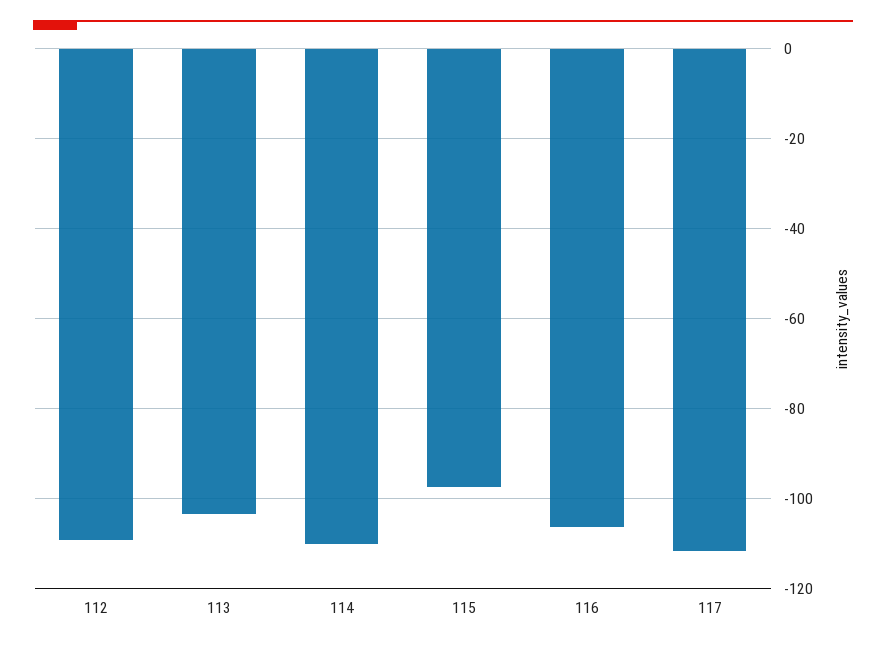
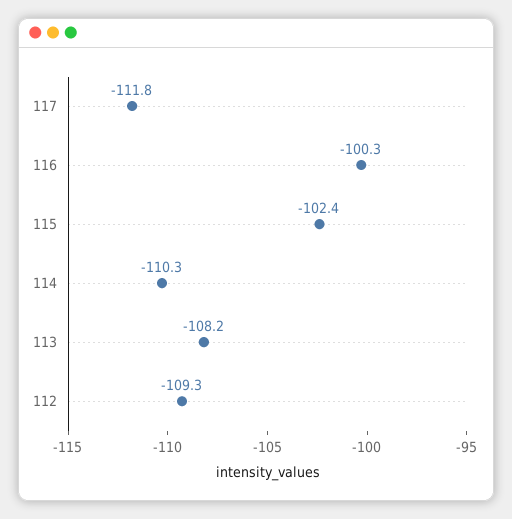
113: -104 -> -108.2
115: -98 -> -102.4
116: -106 -> -100.3

